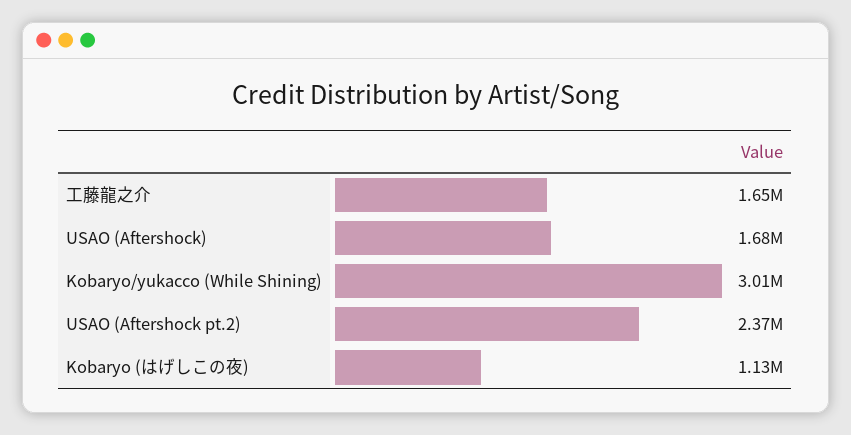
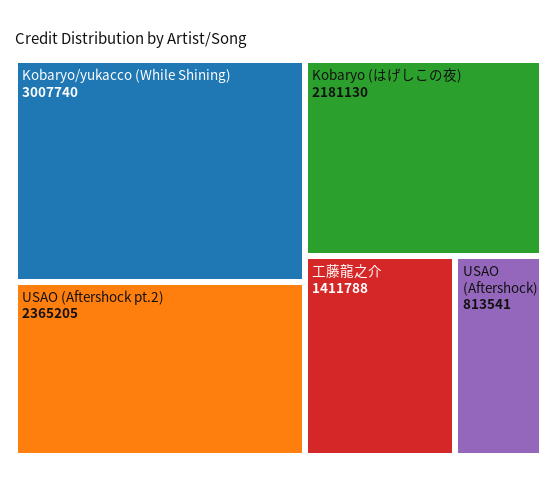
工藤龍之介: 1650000 -> 1411788
USAO (Aftershock): 1680000 -> 813541
Kobaryo (はげしこの夜): 1130000 -> 2181130

